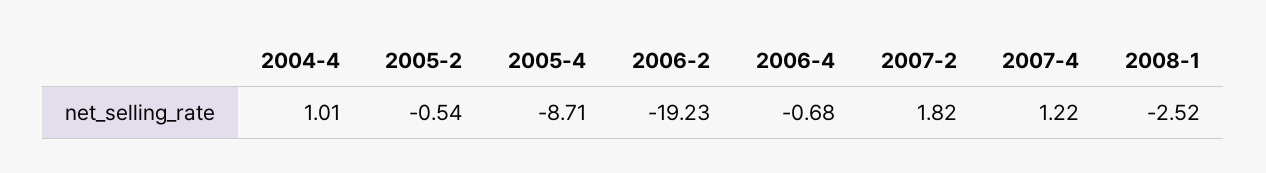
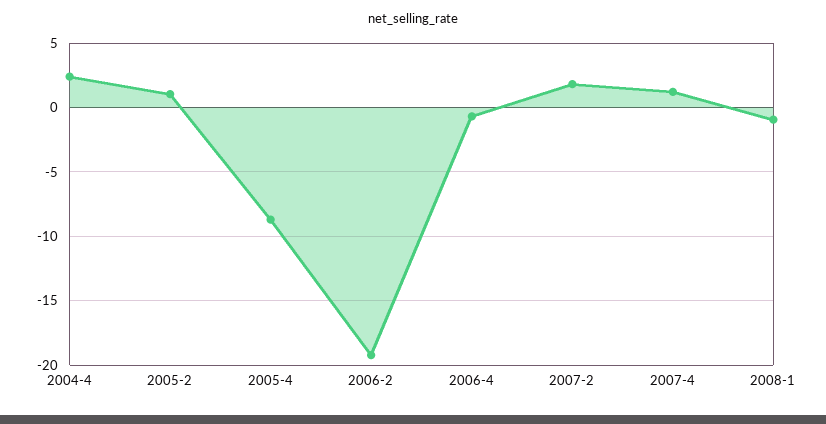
2004-4: 1.01 -> 2.5
2005-2: -0.54 -> 1
2008-1: -2.52 -> -1

